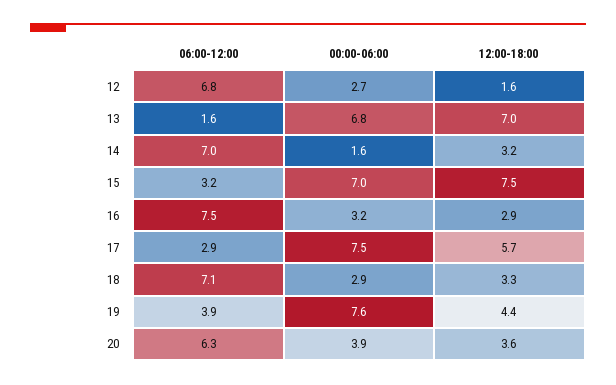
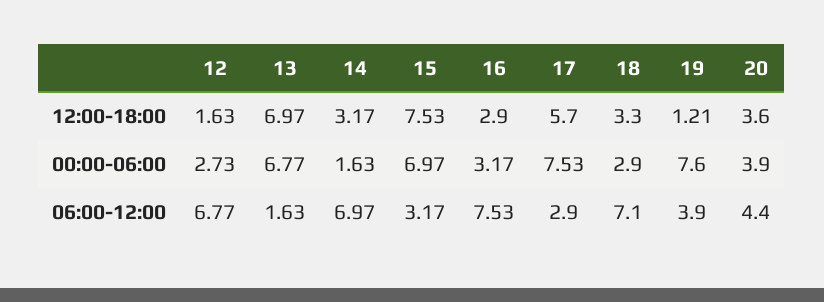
12:00-18:00, 19: 4.4 -> 1.21
06:00-12:00, 20: 6.3 -> 4.4

